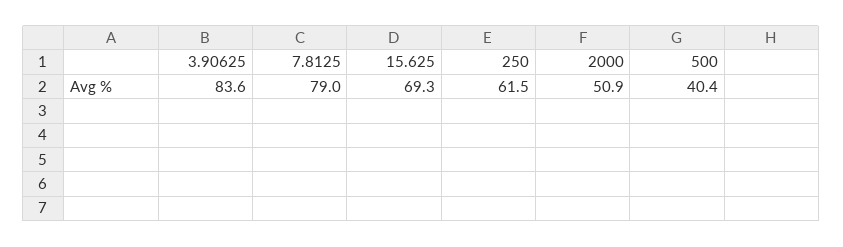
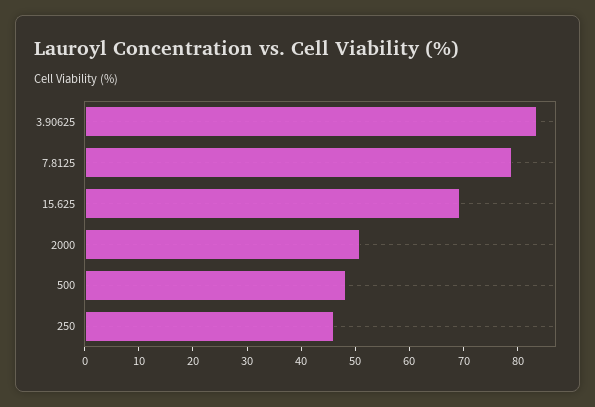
250: 61.5 -> 46
500: 40.4 -> 48

